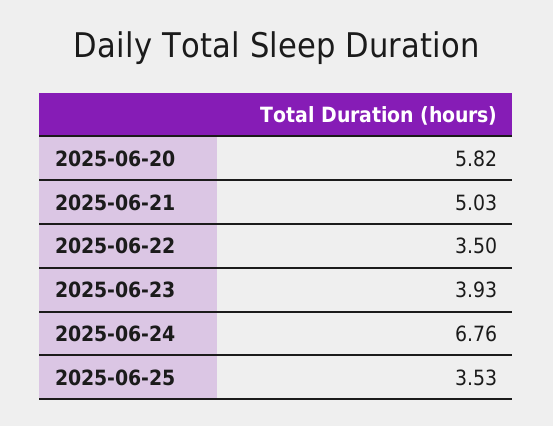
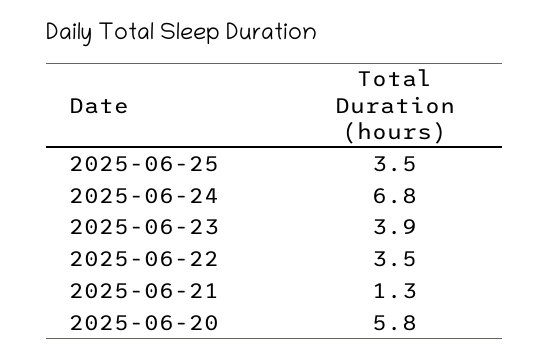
2025-06-21: 5.03 -> 1.3

